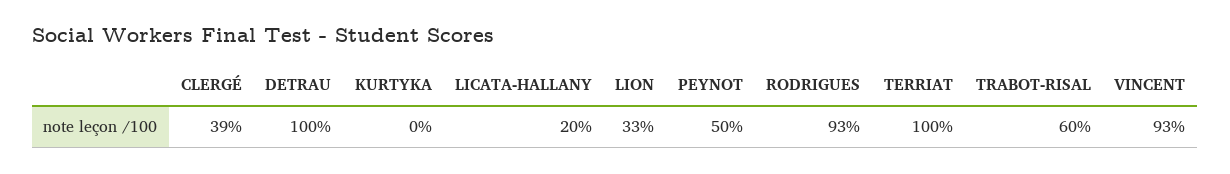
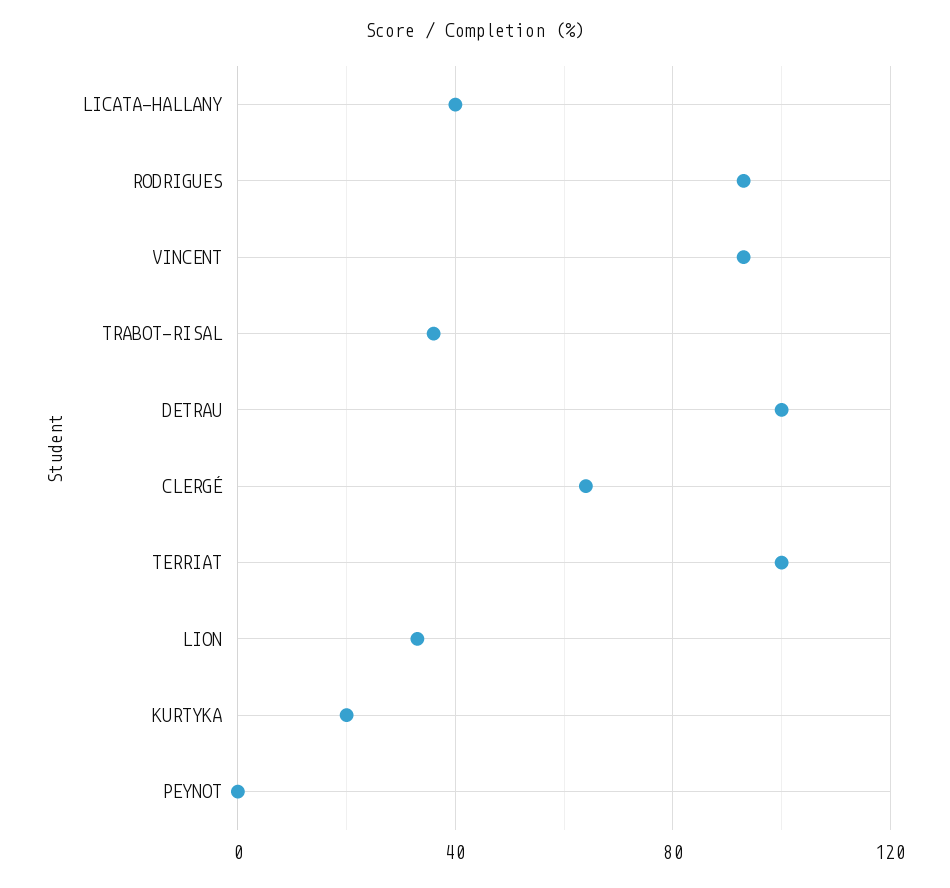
CLERGÉ: 39 -> 65
KURTYKA: 0 -> 20
LICATA-HALLANY: 20 -> 40
PEYNOT: 50 -> 0
TRABOT-RISAL: 60 -> 35

